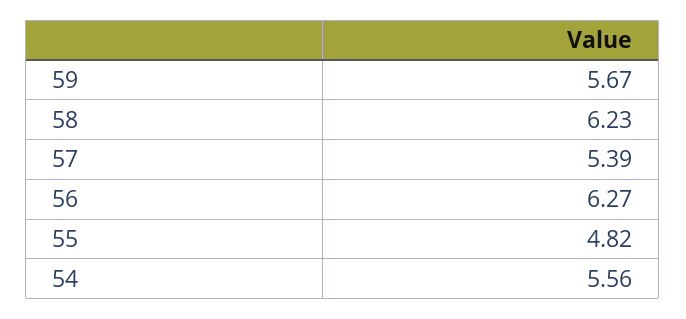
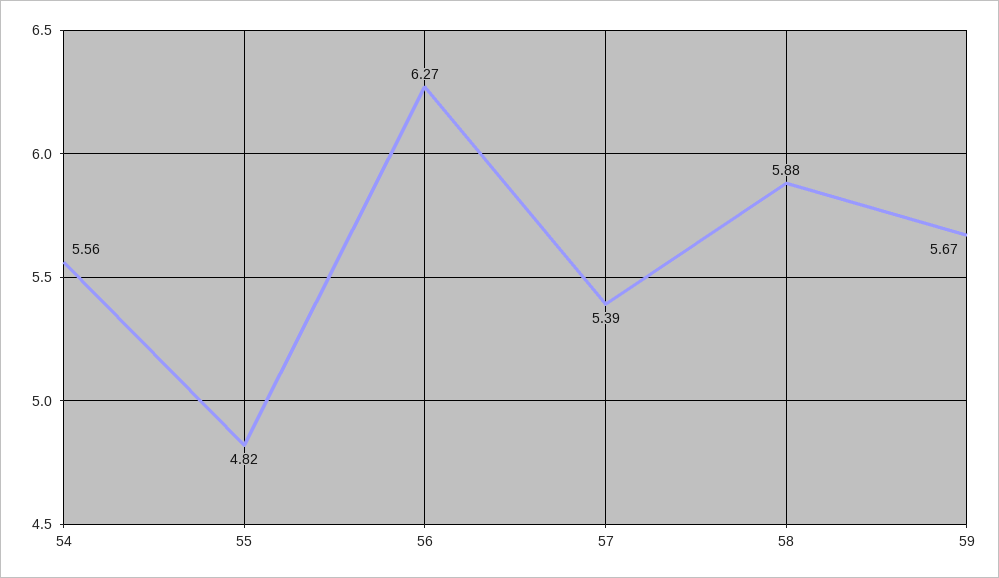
58: 6.23 -> 5.88

